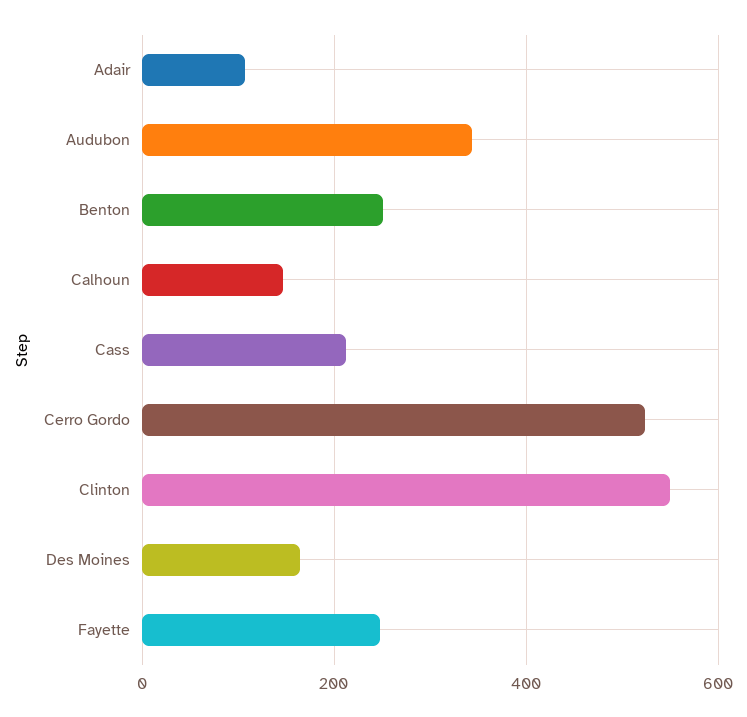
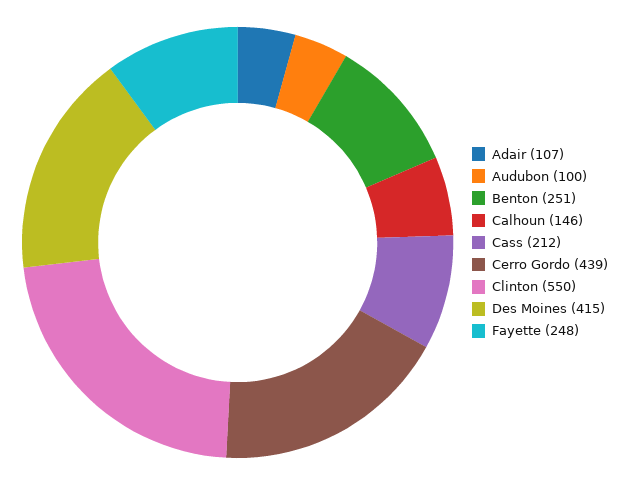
Audubon: 340 -> 100
Cerro Gordo: 520 -> 439
Des Moines: 160 -> 415

